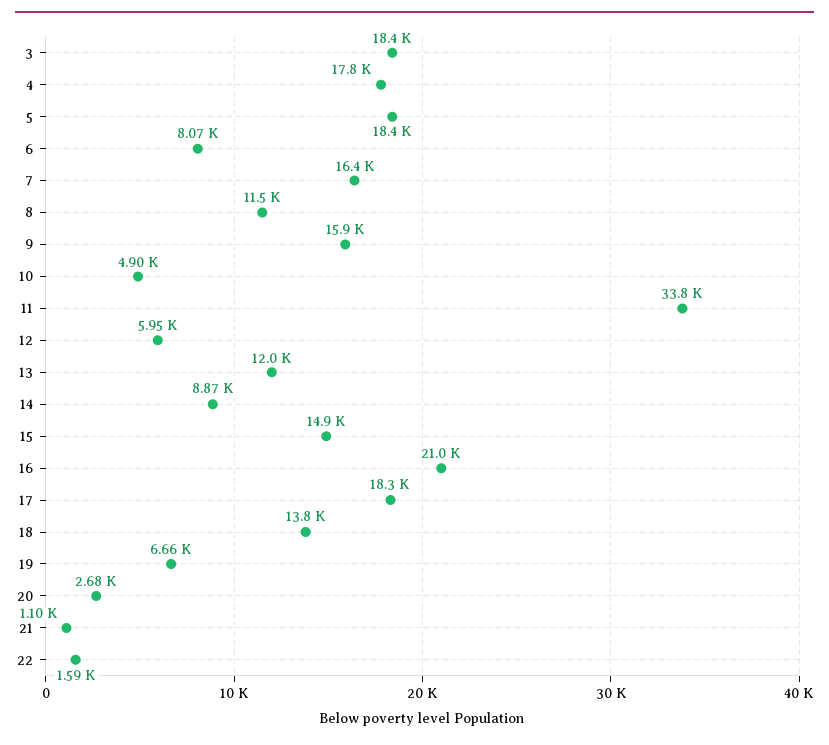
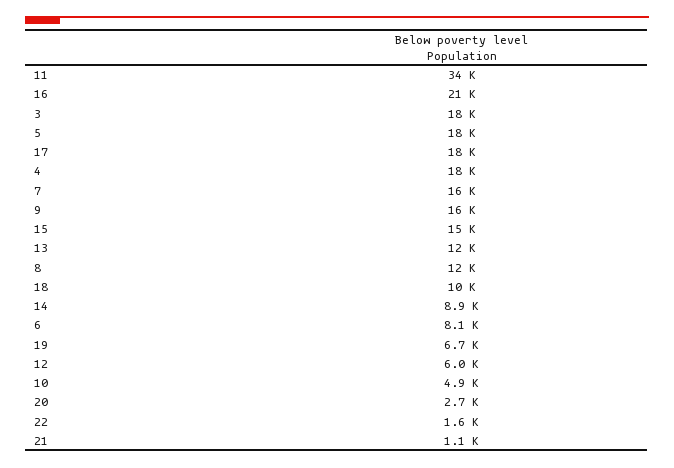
18: 13800 -> 10000

